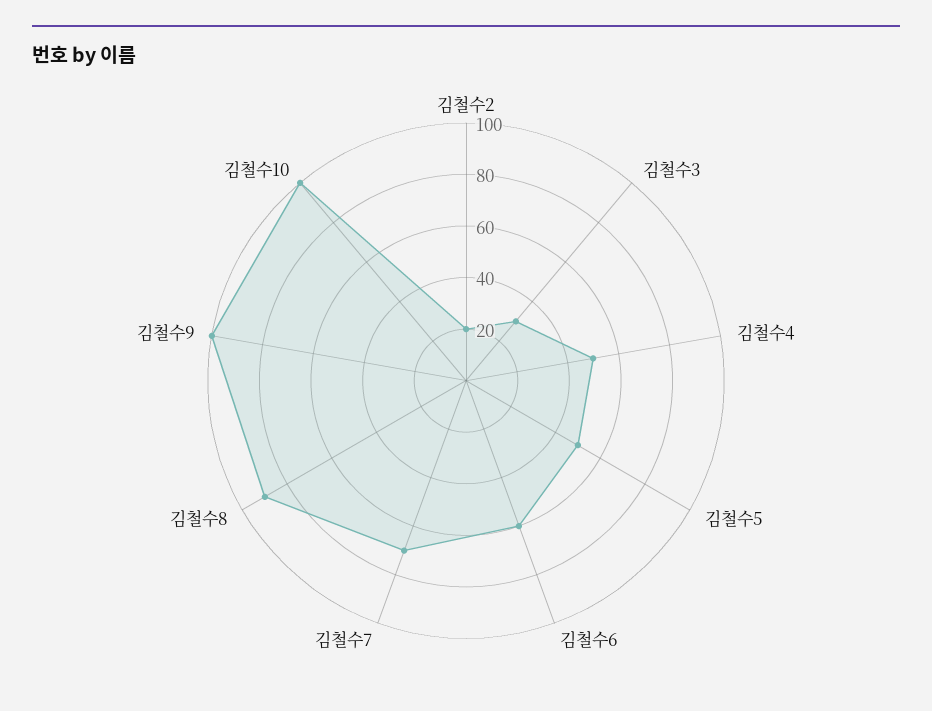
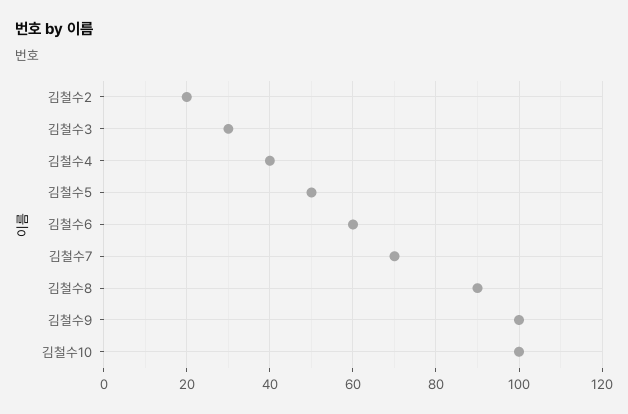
김철수4: 50 -> 40

